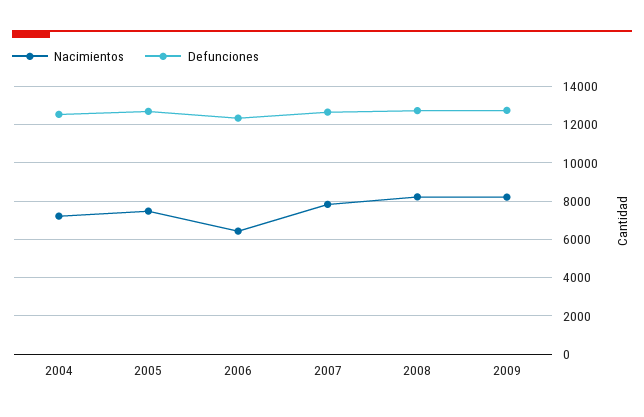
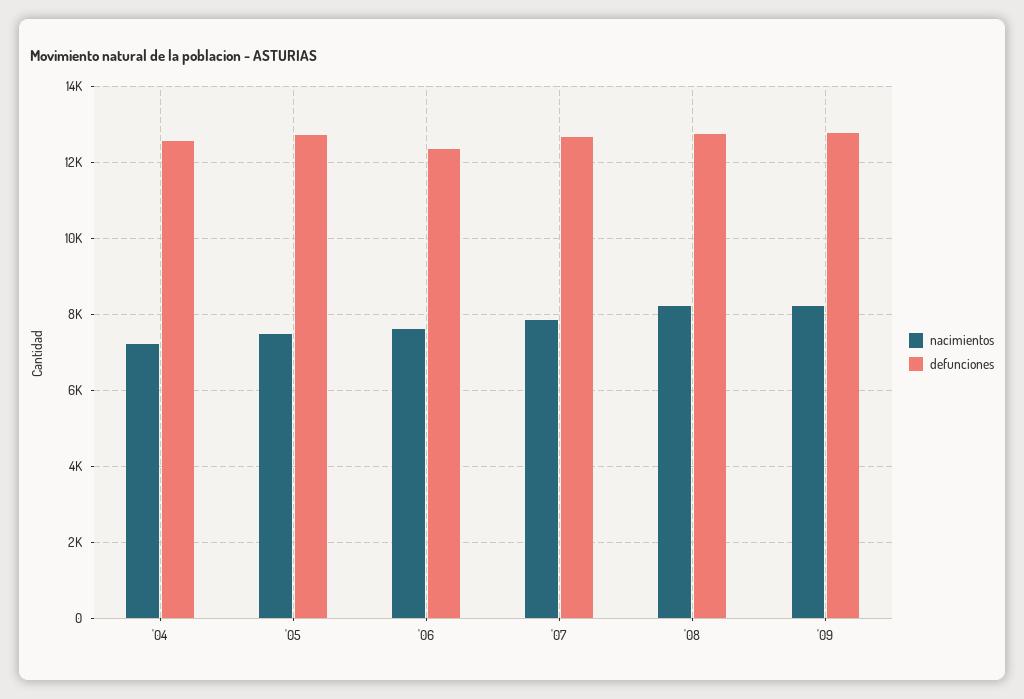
Nacimientos, 2006: 6500 -> 7600

